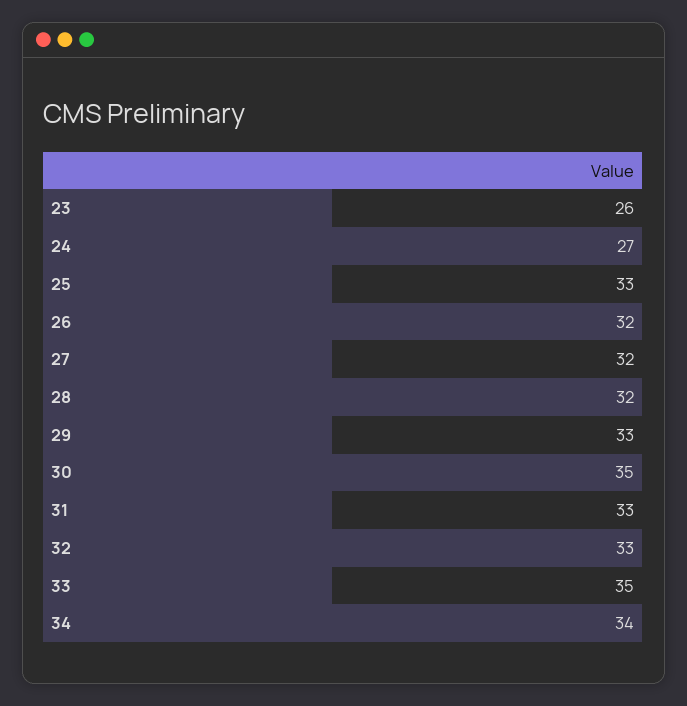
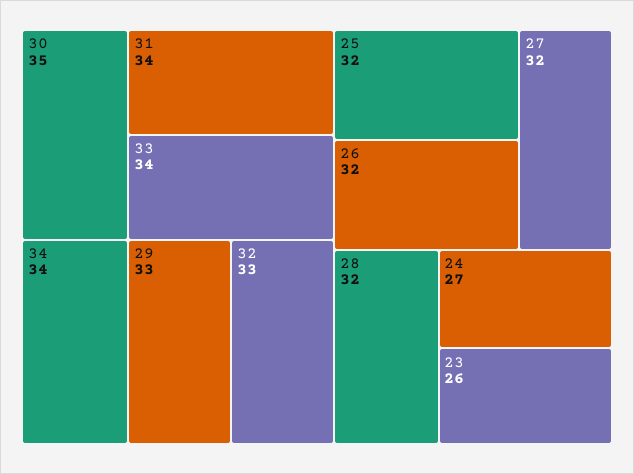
25: 33 -> 32
31: 33 -> 34
33: 35 -> 34

